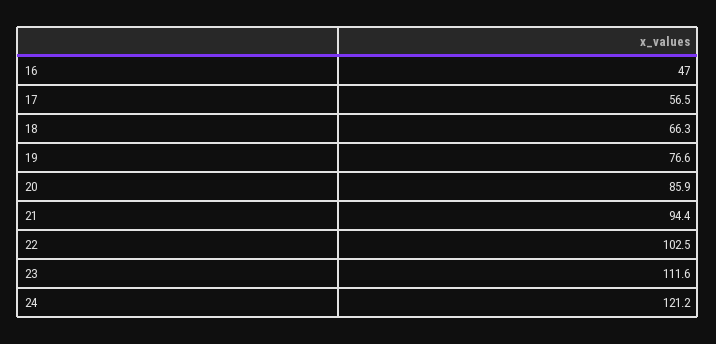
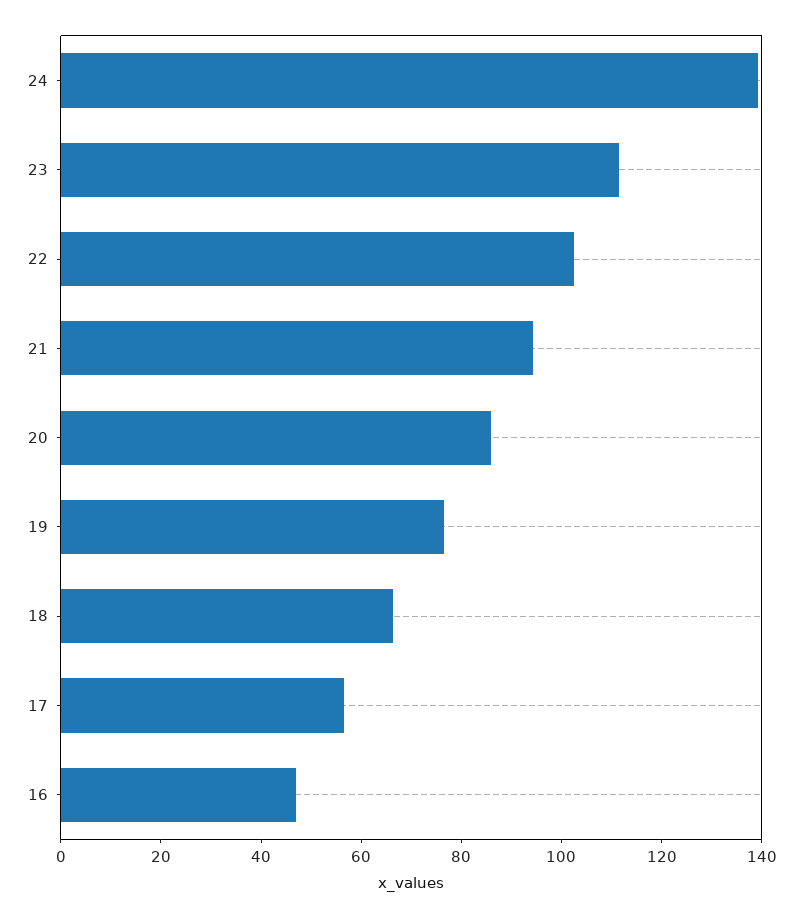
24: 121.2 -> 140

